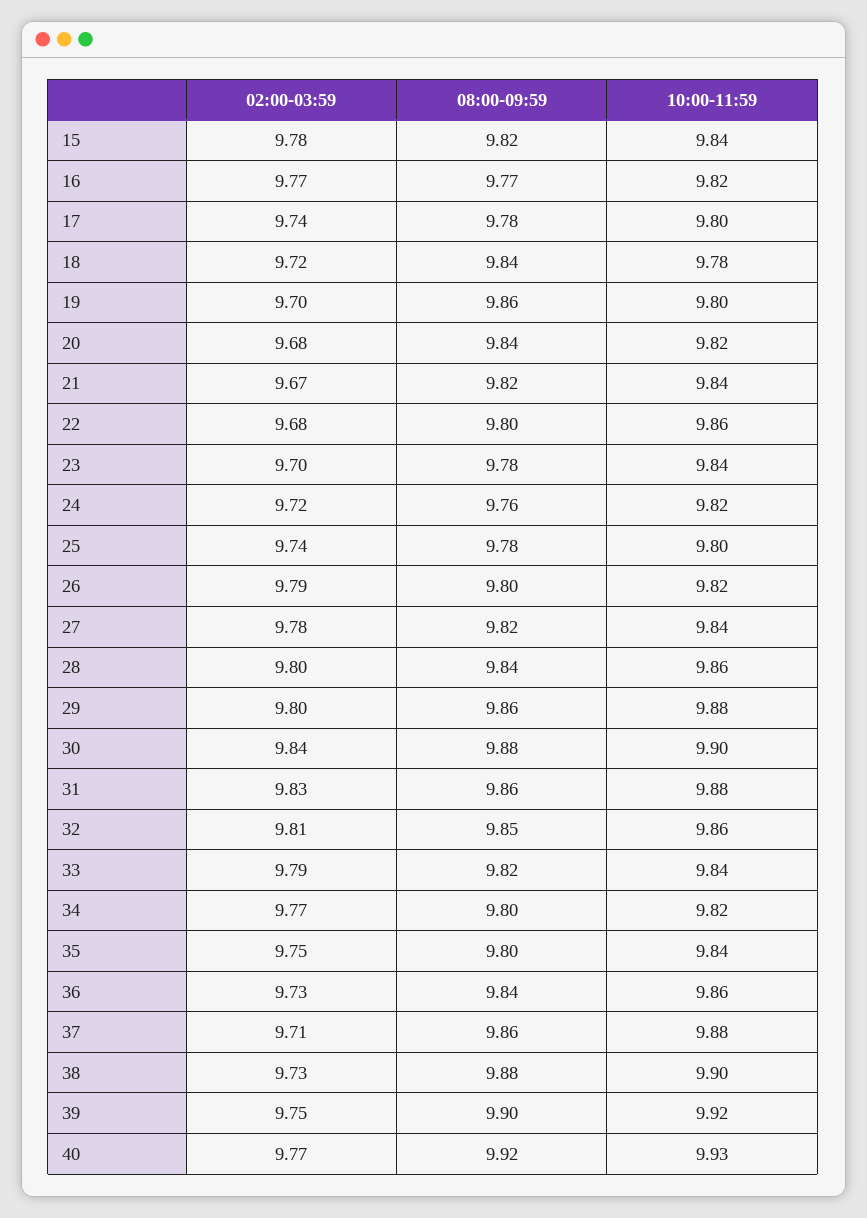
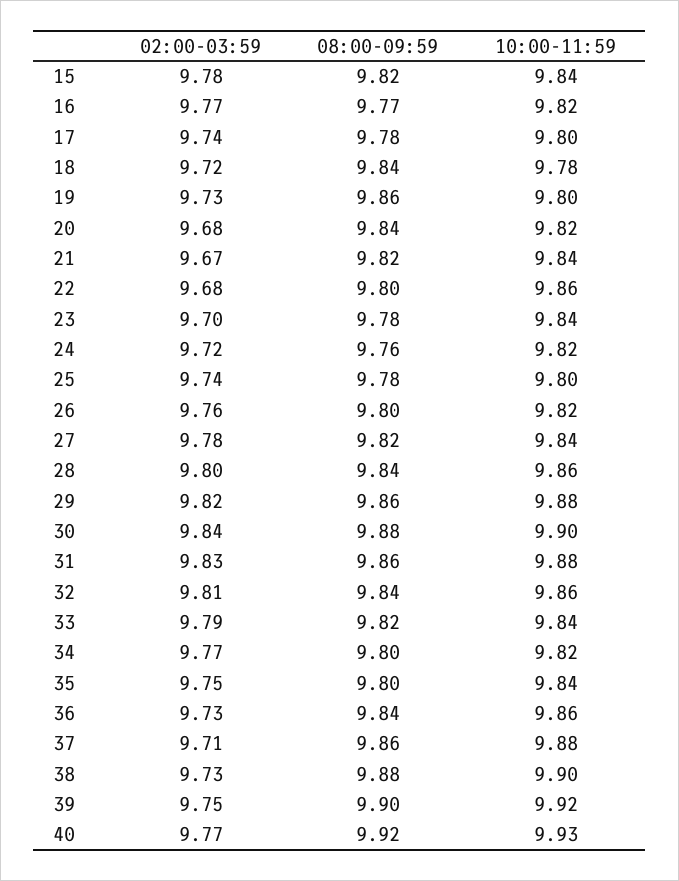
02:00-03:59, 19: 9.7 -> 9.73
02:00-03:59, 26: 9.79 -> 9.76
02:00-03:59, 29: 9.8 -> 9.82
08:00-09:59, 32: 9.85 -> 9.84

